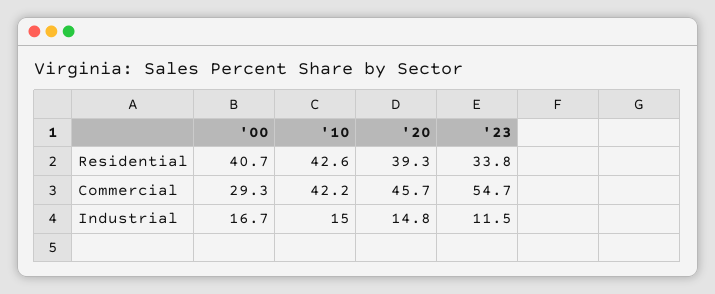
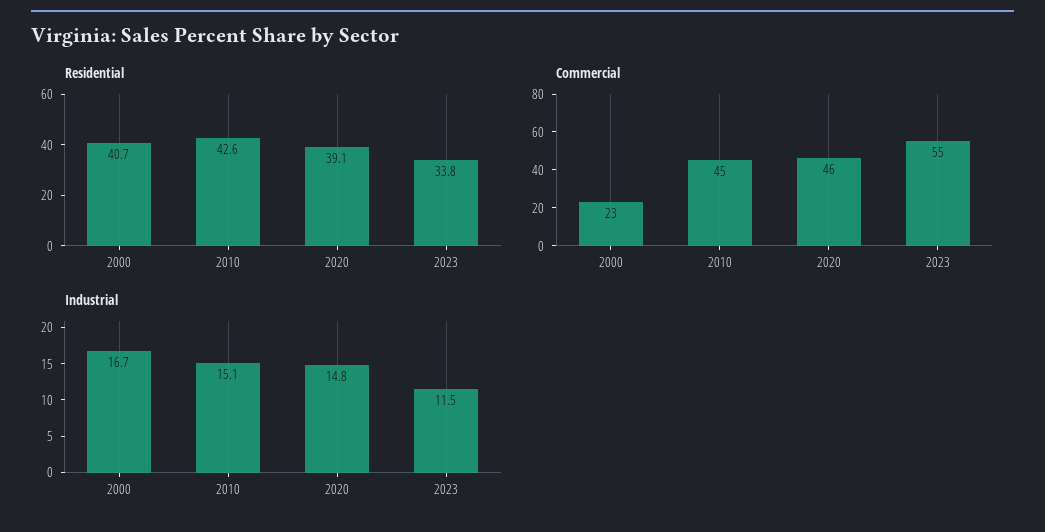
Residential, '20: 39.3 -> 39.1
Commercial, '00: 29.3 -> 23
Commercial, '10: 42.2 -> 45
Industrial, '10: 15 -> 15.1

